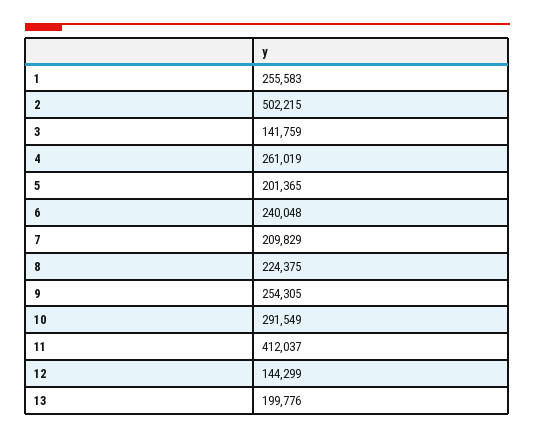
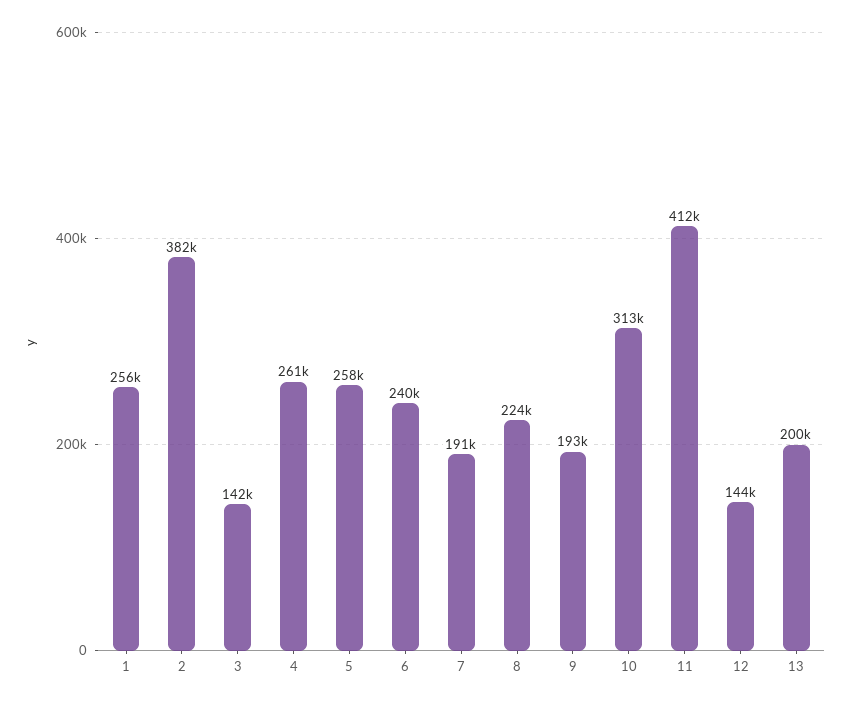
2: 502215 -> 382000
5: 201365 -> 258000
7: 209829 -> 191000
9: 254305 -> 193000
10: 291549 -> 313000

